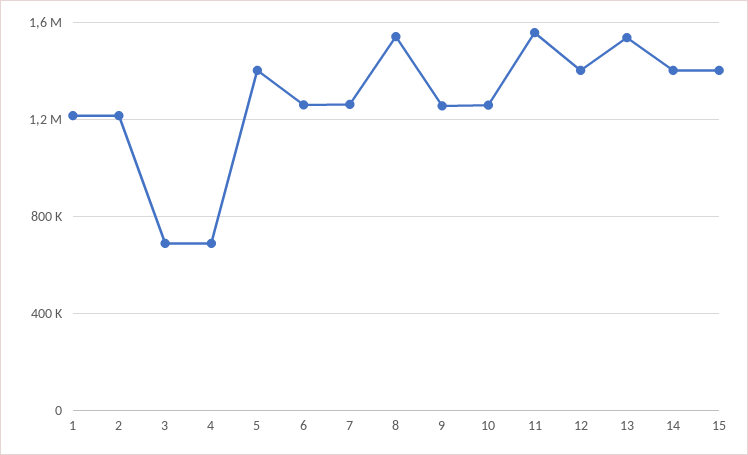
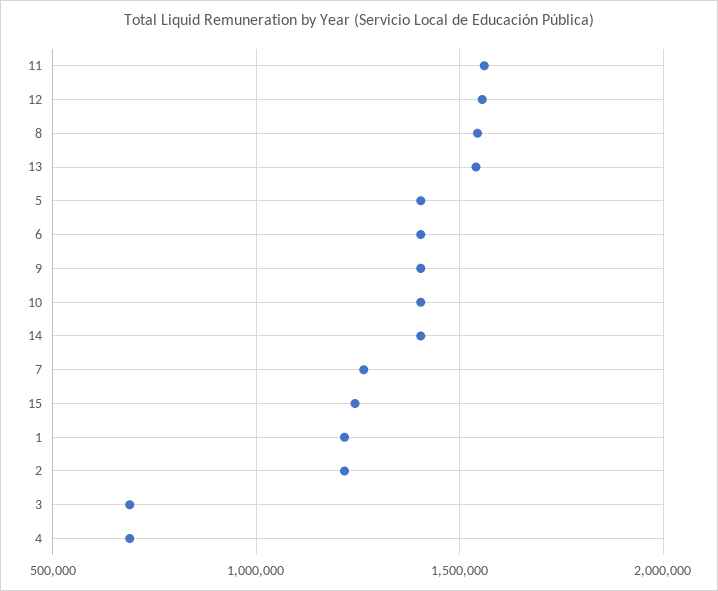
6: 1250000 -> 1400000
9: 1250000 -> 1400000
10: 1250000 -> 1400000
12: 1400000 -> 1550000
15: 1400000 -> 1250000

